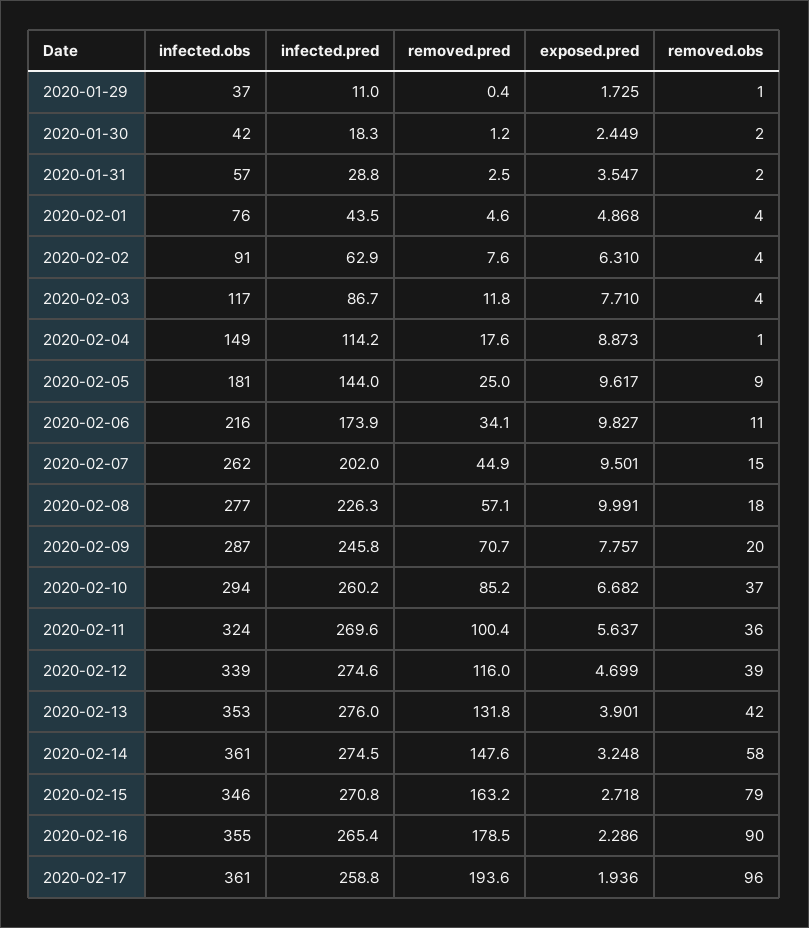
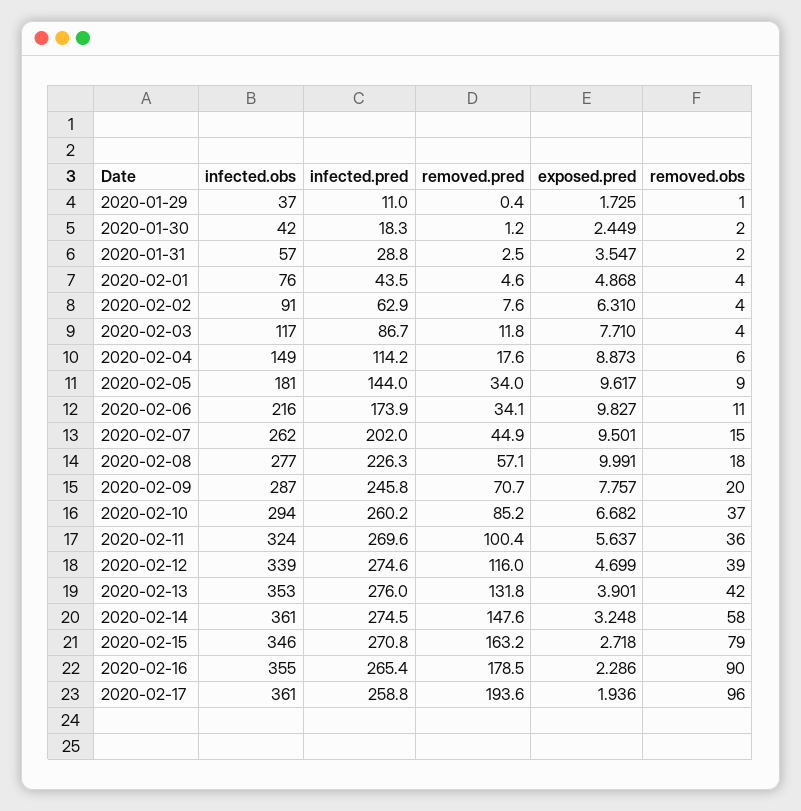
removed.obs, 2020-02-04: 1 -> 6
removed.pred, 2020-02-05: 25 -> 34

